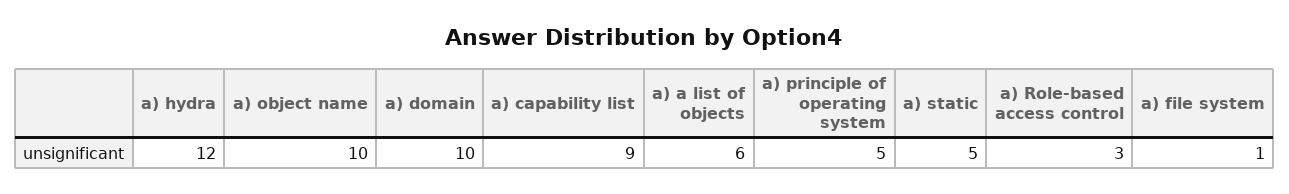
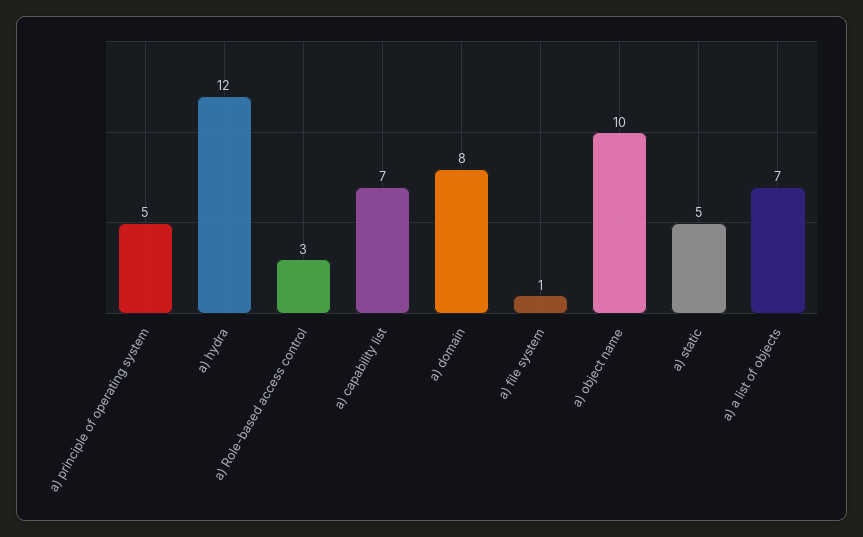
a) domain: 10 -> 8
a) capability list: 9 -> 7
a) a list of objects: 6 -> 7

